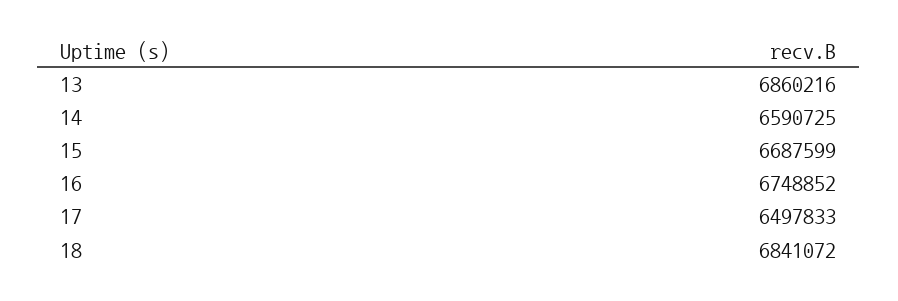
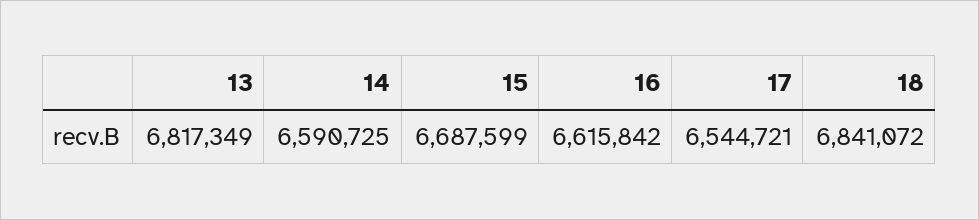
13: 6860216 -> 6817349
16: 6748852 -> 6615842
17: 6497833 -> 6544721

